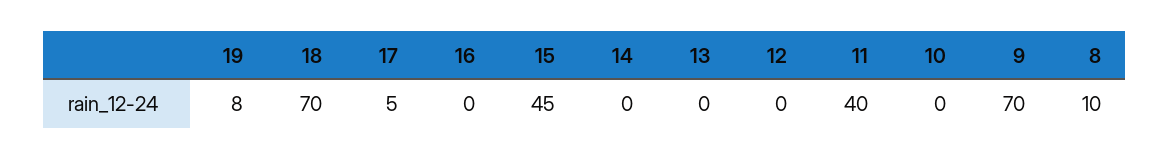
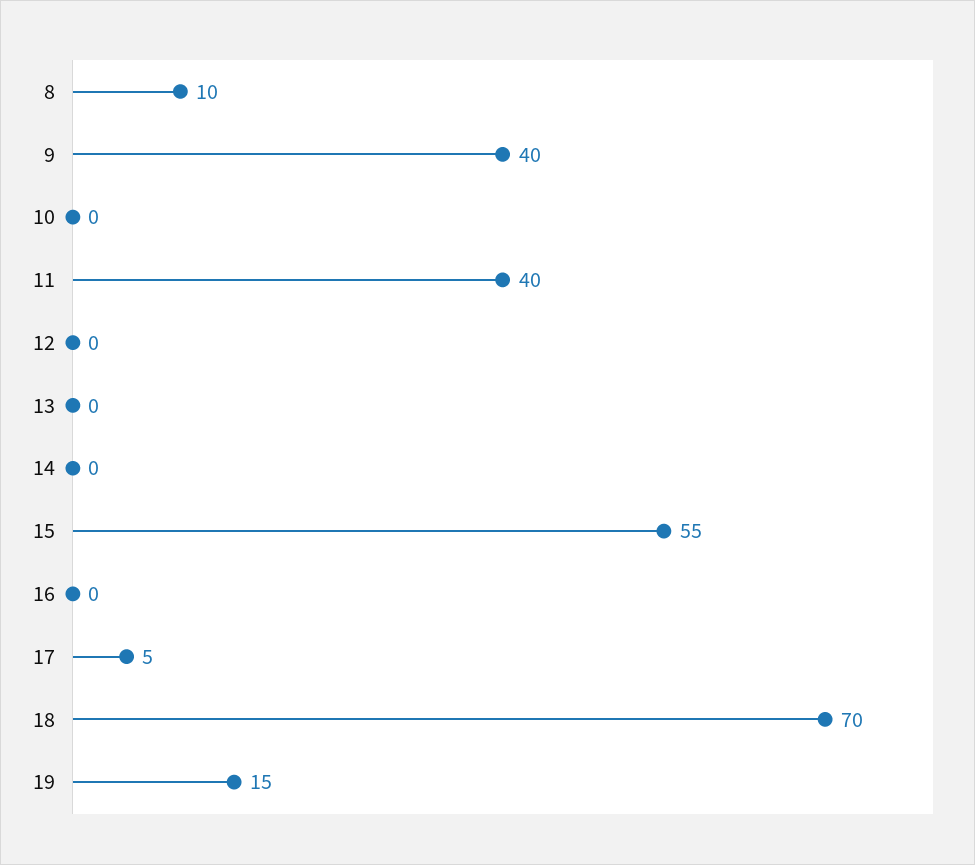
19: 8 -> 15
15: 45 -> 55
9: 70 -> 40

